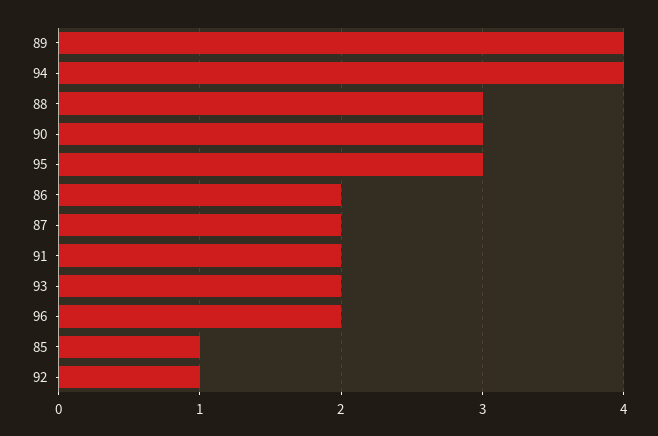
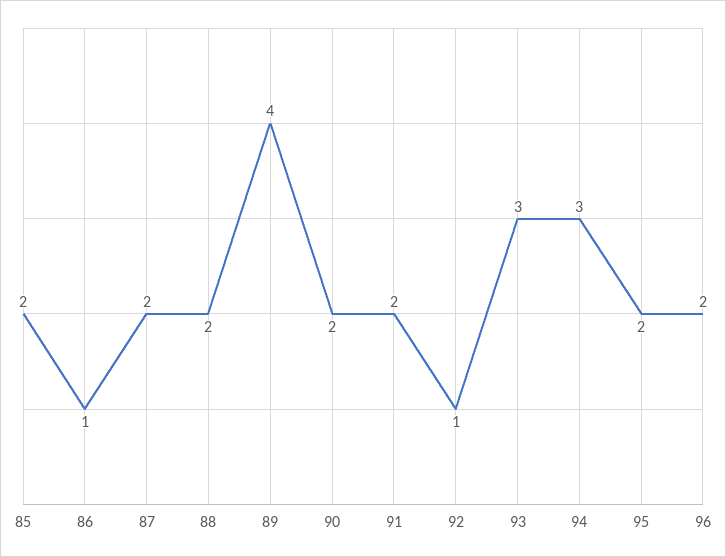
94: 4 -> 3
88: 3 -> 2
90: 3 -> 2
95: 3 -> 2
86: 2 -> 1
93: 2 -> 3
85: 1 -> 2

